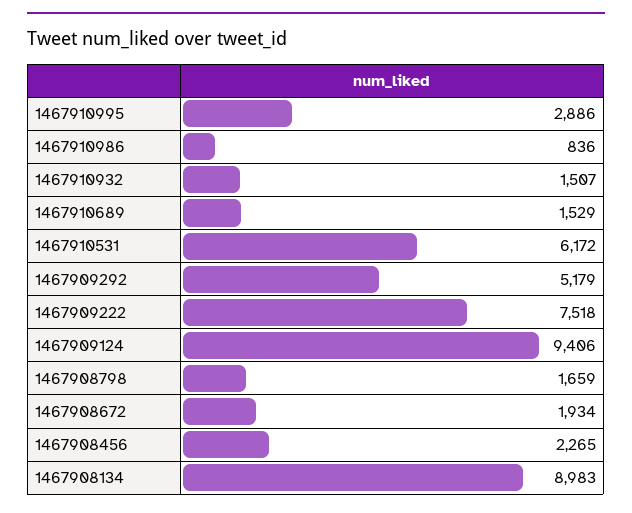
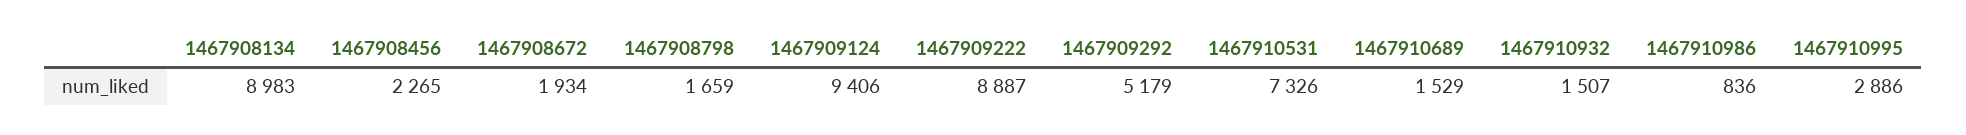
1467910531: 6172 -> 7326
1467909222: 7518 -> 8887

